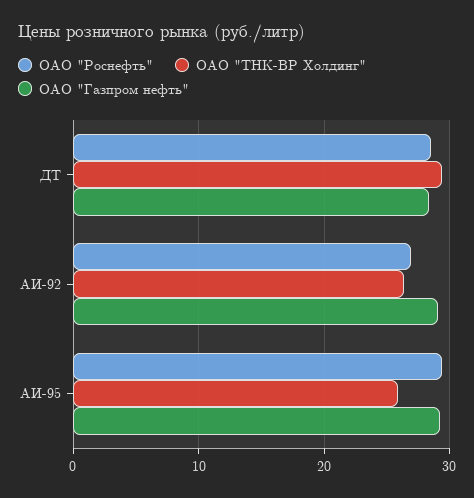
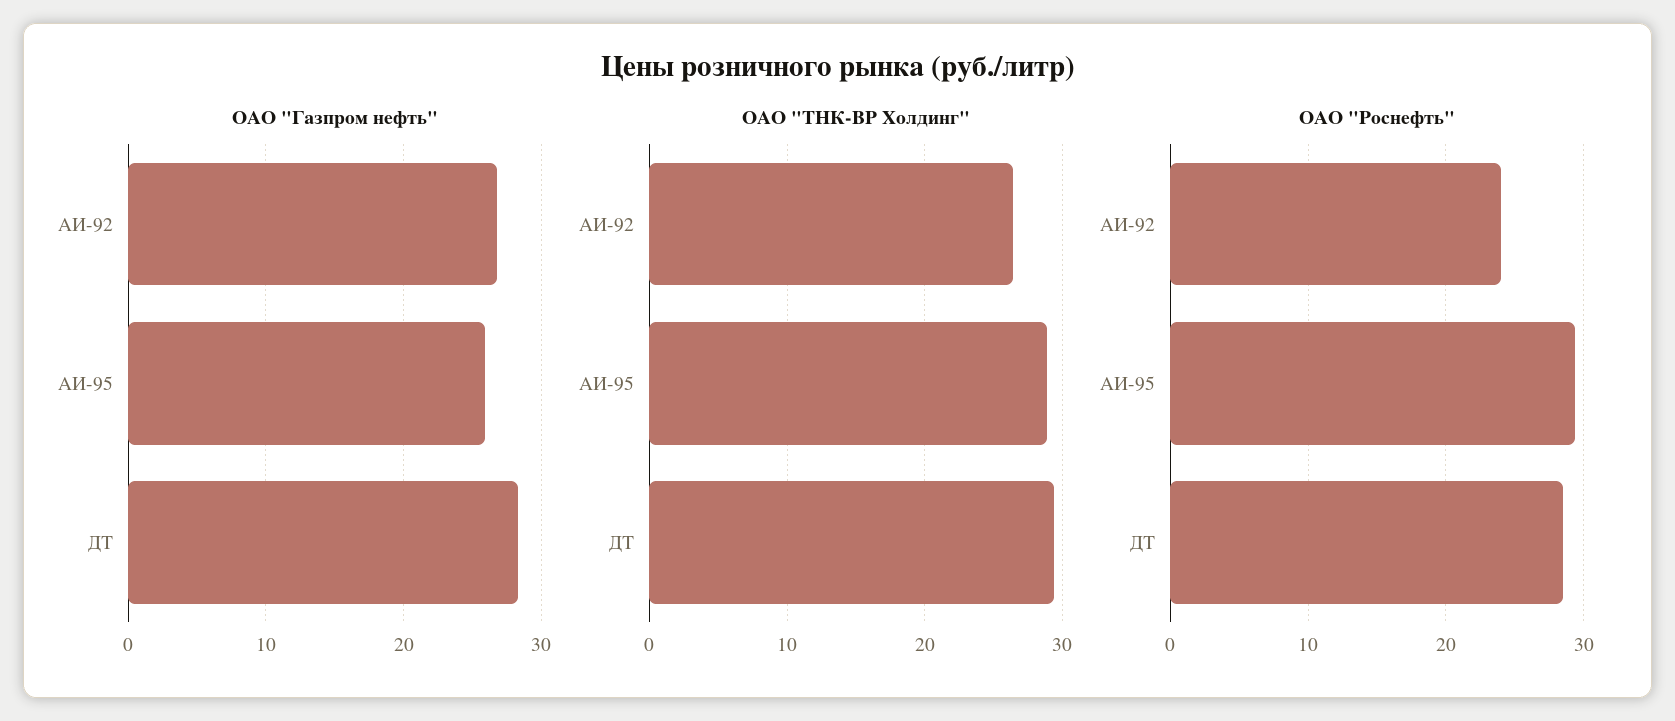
ОАО "Роснефть", АИ-92: 27 -> 24
ОАО "Газпром нефть", АИ-92: 29 -> 27
ОАО "ТНК-ВР Холдинг", АИ-95: 26 -> 29
ОАО "Газпром нефть", АИ-95: 29 -> 26

